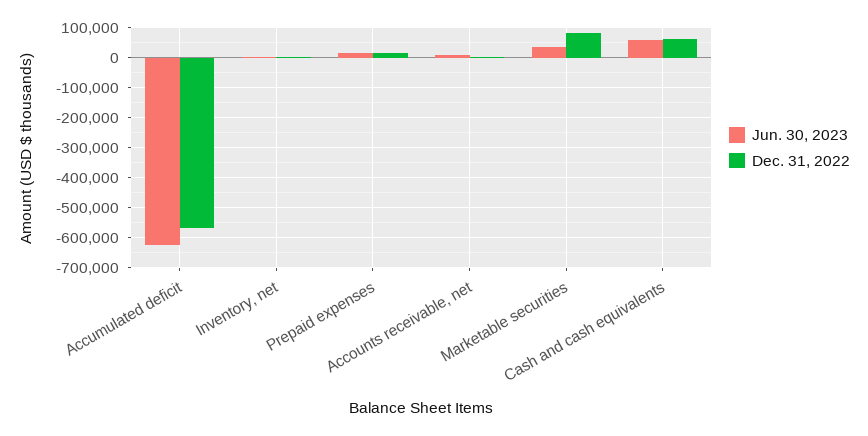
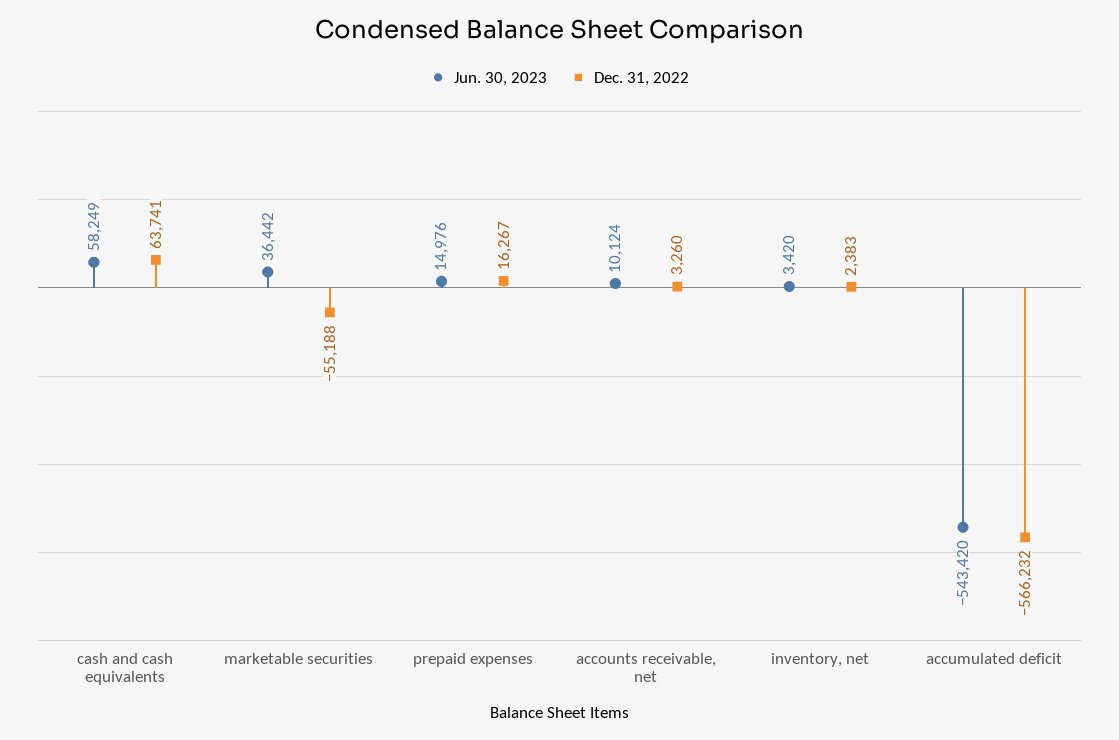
Jun. 30, 2023, Accumulated deficit: -625000 -> -543420
Dec. 31, 2022, Marketable securities: 75000 -> -55188

